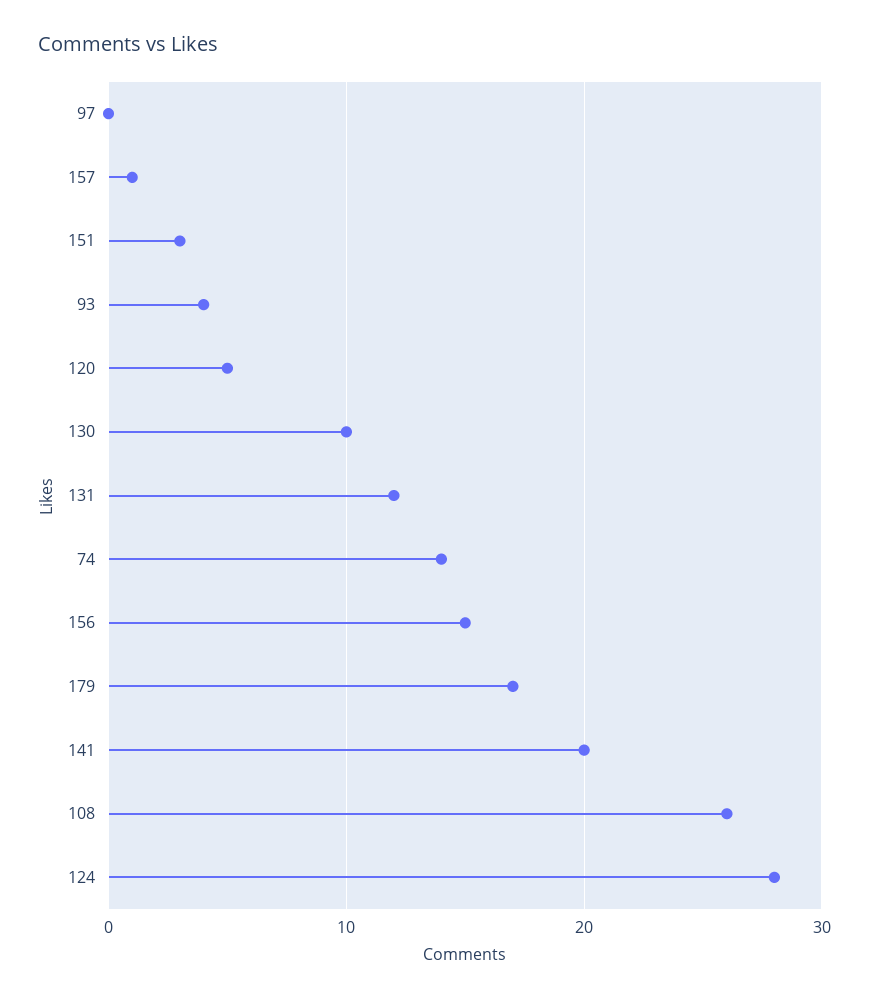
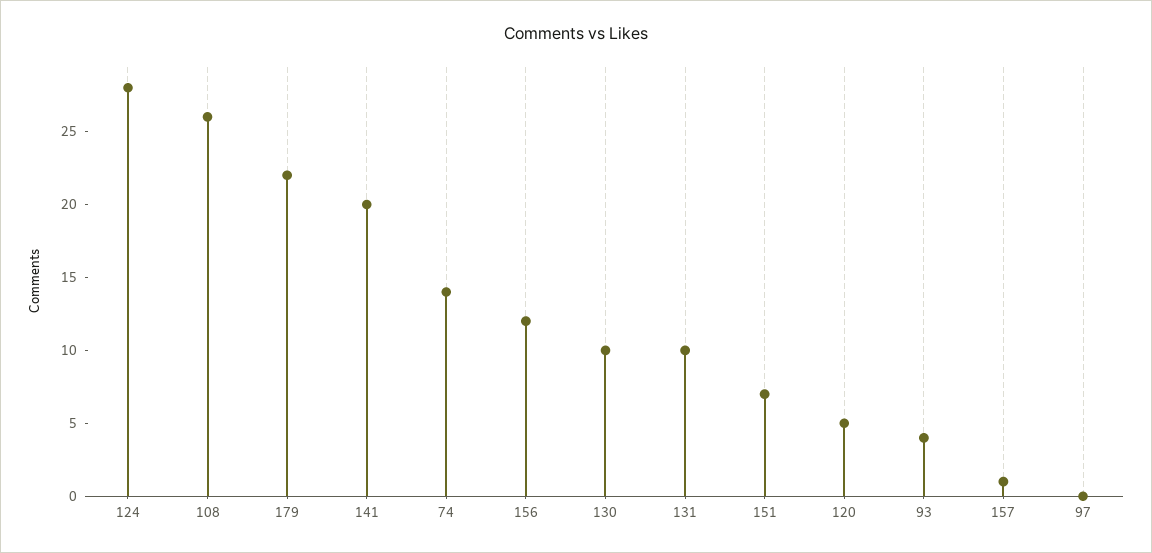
151: 3 -> 7
131: 12 -> 10
156: 15 -> 12
179: 17 -> 22

